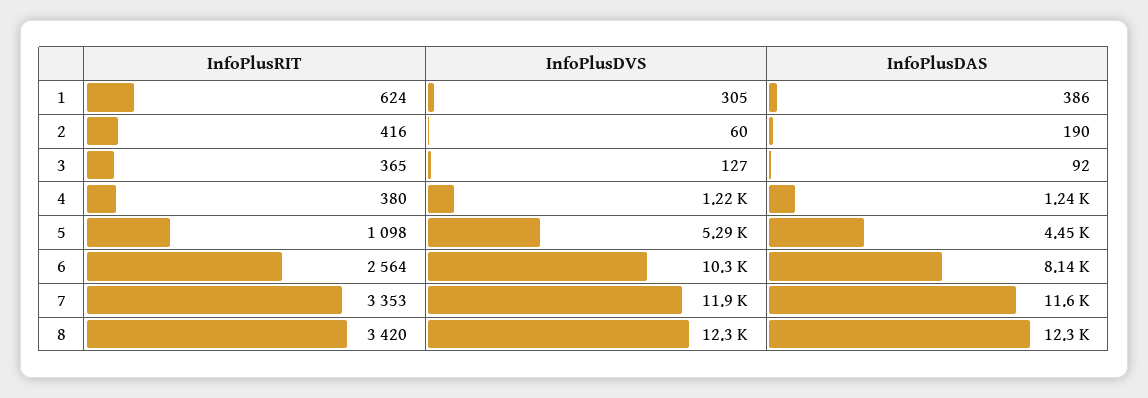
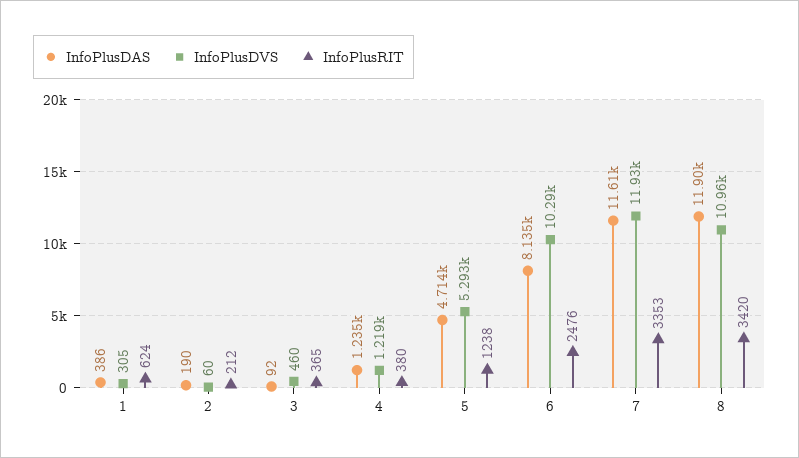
InfoPlusRIT, 2: 416 -> 212
InfoPlusDVS, 3: 127 -> 460
InfoPlusRIT, 5: 1098 -> 1238
InfoPlusDAS, 5: 4450 -> 4714
InfoPlusRIT, 6: 2564 -> 2476
InfoPlusDVS, 8: 12300 -> 10960
InfoPlusDAS, 8: 12300 -> 11900

